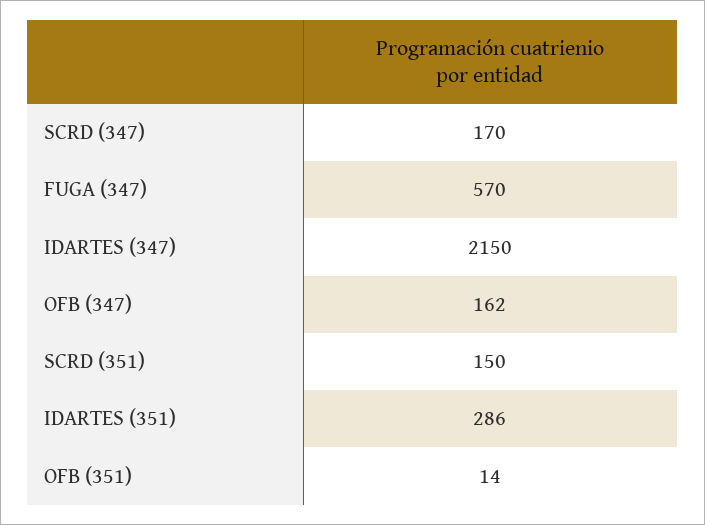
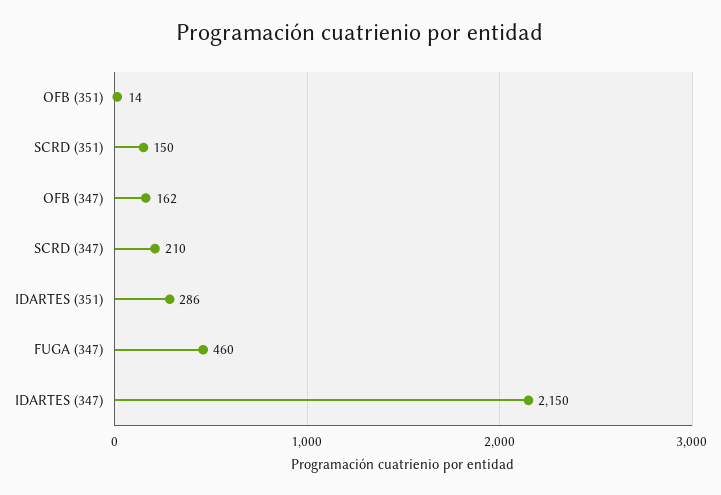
SCRD (347): 170 -> 210
FUGA (347): 570 -> 460

